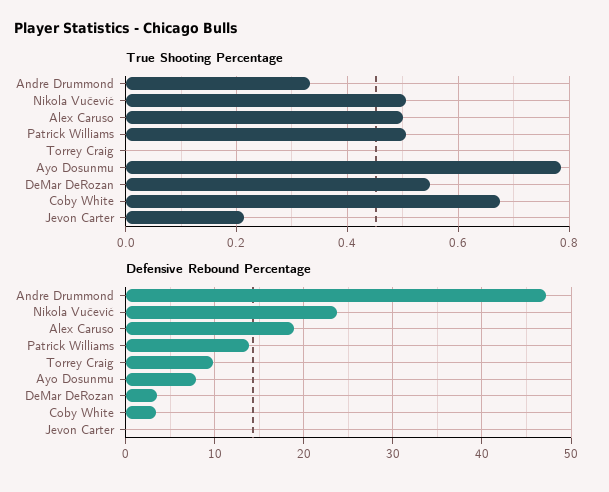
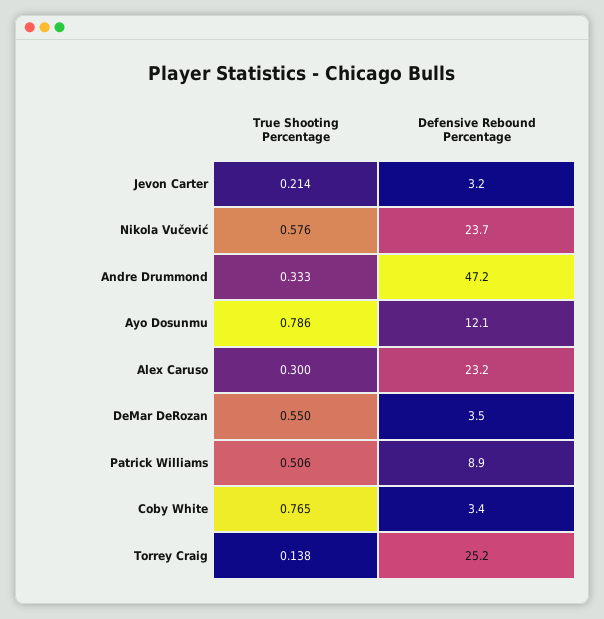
True Shooting Percentage, Nikola Vučević: 0.5 -> 0.576
True Shooting Percentage, Alex Caruso: 0.5 -> 0.3
True Shooting Percentage, Torrey Craig: 0 -> 0.138
True Shooting Percentage, Coby White: 0.68 -> 0.765
Defensive Rebound Percentage, Alex Caruso: 19 -> 23.2
Defensive Rebound Percentage, Patrick Williams: 14 -> 8.9
Defensive Rebound Percentage, Torrey Craig: 10 -> 25.2
Defensive Rebound Percentage, Ayo Dosunmu: 8 -> 12.1
Defensive Rebound Percentage, Jevon Carter: 0 -> 3.2

